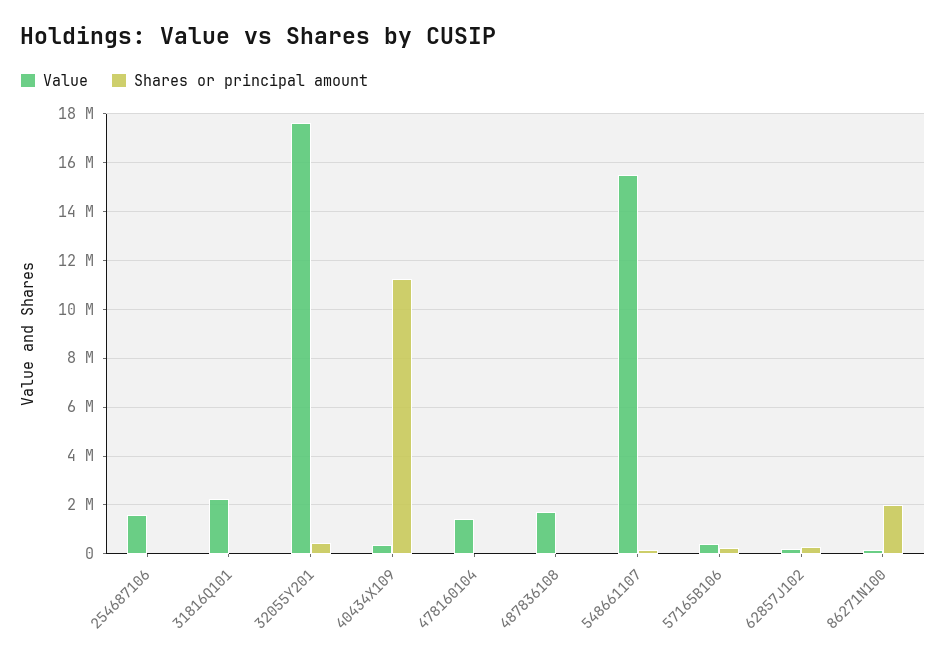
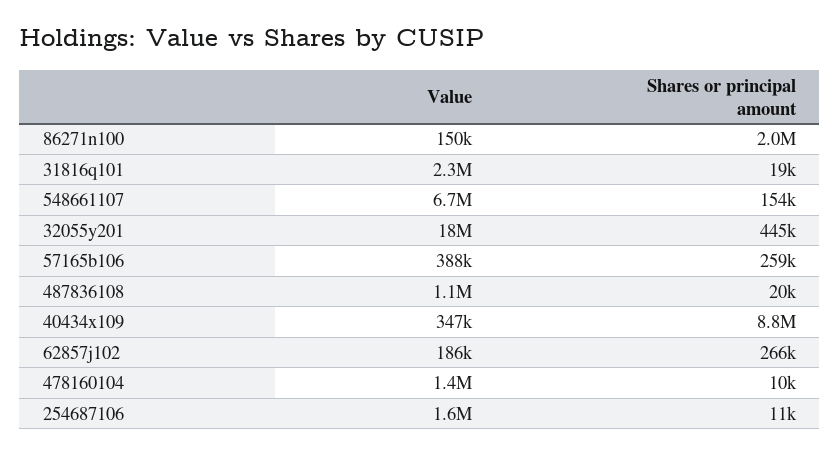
Shares or principal amount, 40434X109: 11250000 -> 8800000
Value, 487836108: 1750000 -> 1100000
Value, 548661107: 15500000 -> 6700000

